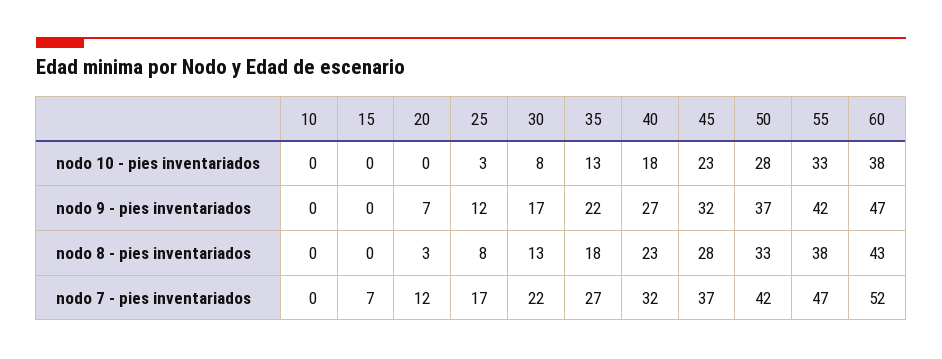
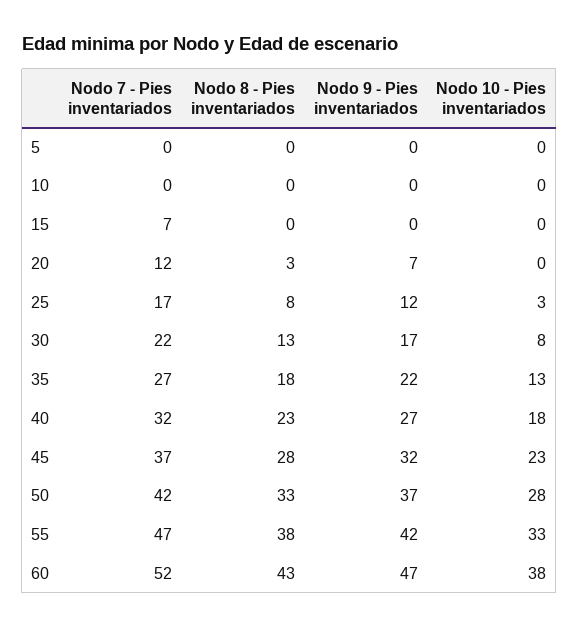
5, nodo 7 - pies inventariados: none -> 0
5, nodo 8 - pies inventariados: none -> 0
5, nodo 9 - pies inventariados: none -> 0
5, nodo 10 - pies inventariados: none -> 0

